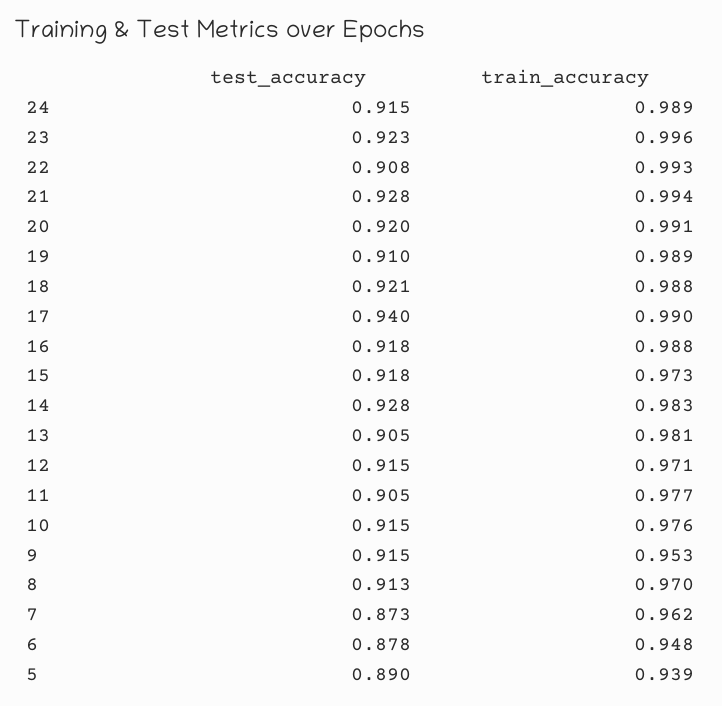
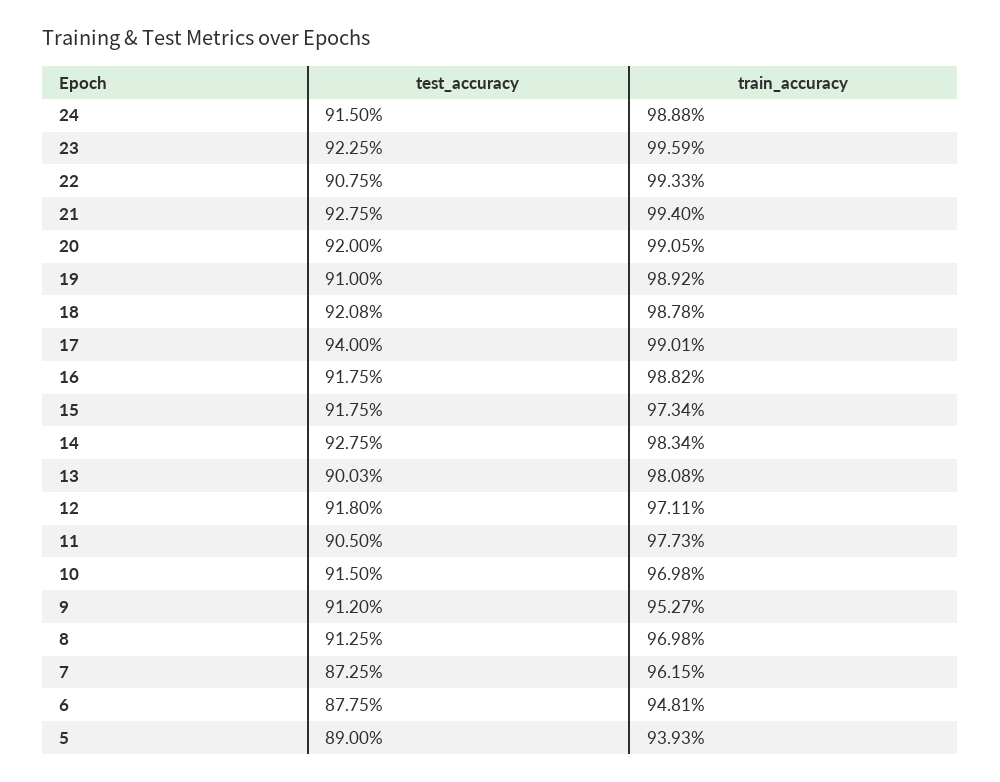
test_accuracy, 13: 0.905 -> 0.9003
test_accuracy, 12: 0.915 -> 0.918
train_accuracy, 10: 0.976 -> 0.9698
test_accuracy, 9: 0.915 -> 0.912

